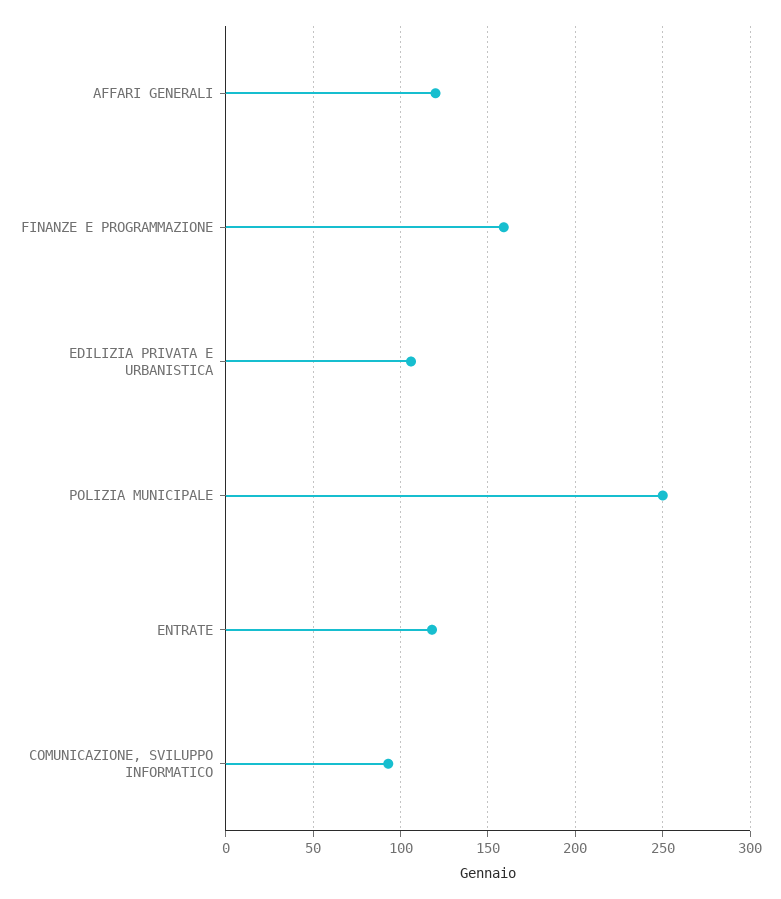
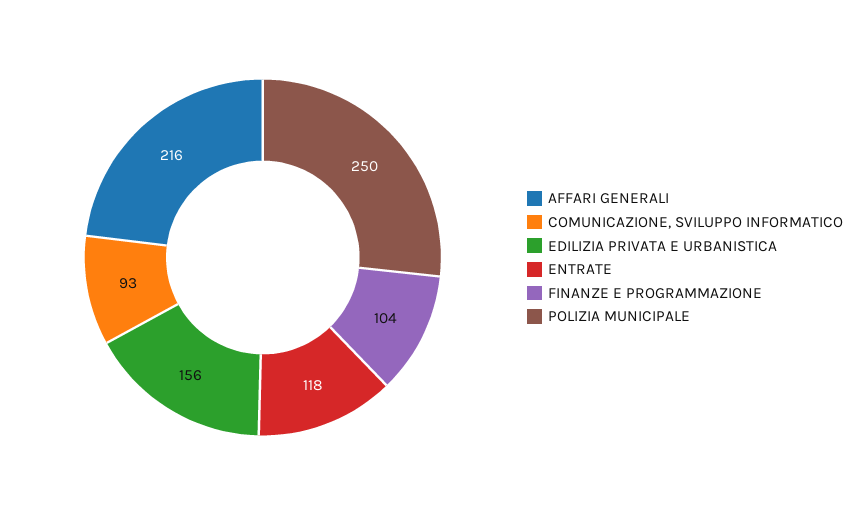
AFFARI GENERALI: 120 -> 216
FINANZE E PROGRAMMAZIONE: 160 -> 104
EDILIZIA PRIVATA E URBANISTICA: 105 -> 156

